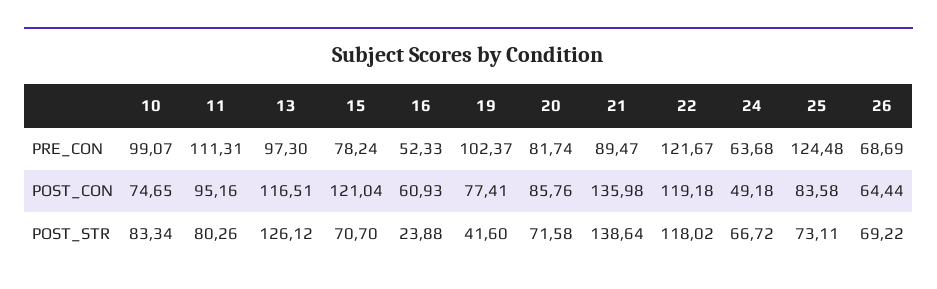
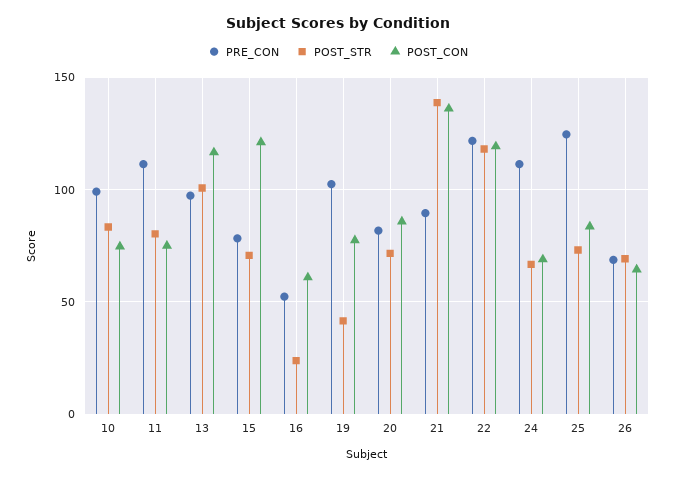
PRE_CON, 24: 63.68 -> 110
POST_CON, 11: 95.16 -> 75
POST_CON, 24: 49.18 -> 70
POST_STR, 13: 126.12 -> 100

